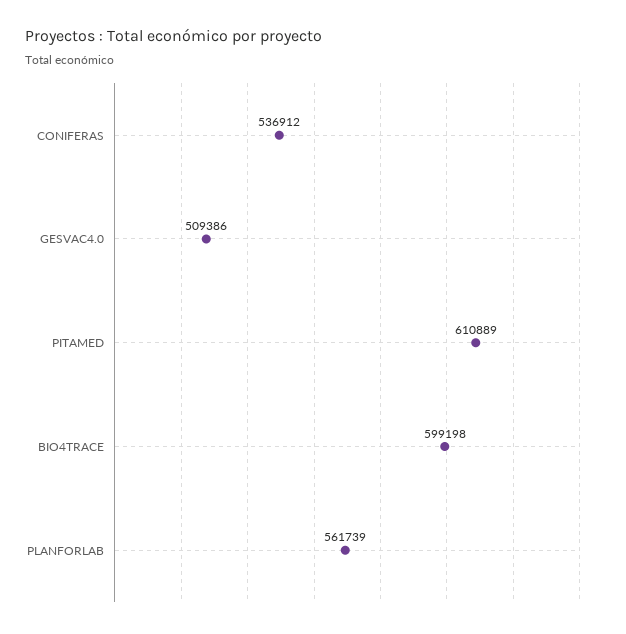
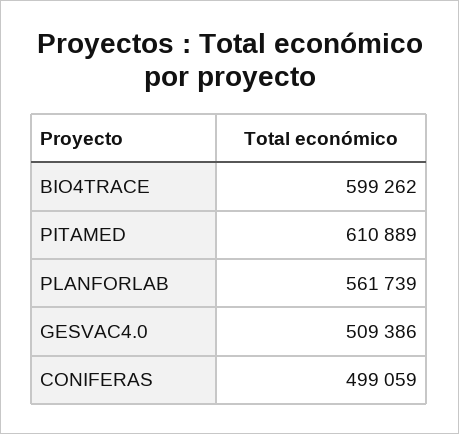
CONIFERAS: 536912 -> 499059
BIO4TRACE: 599198 -> 599262

